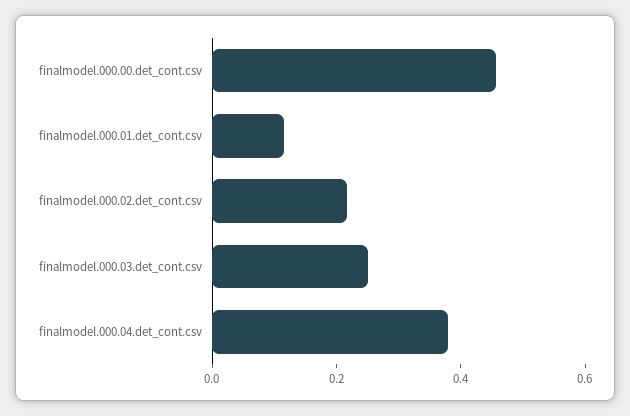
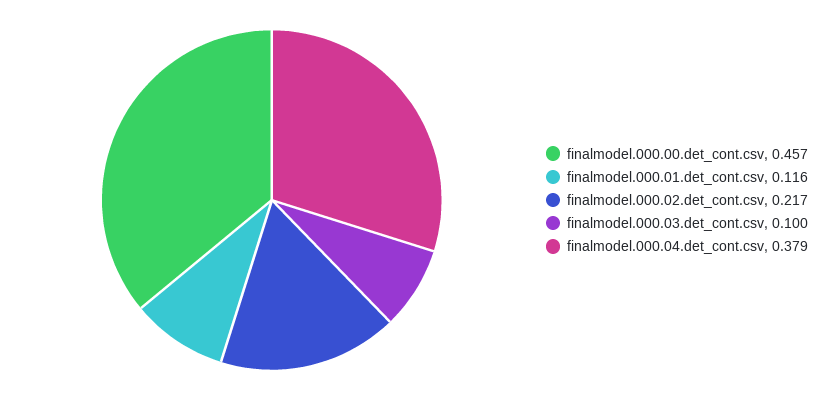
finalmodel.000.03.det_cont.csv: 0.25 -> 0.1

